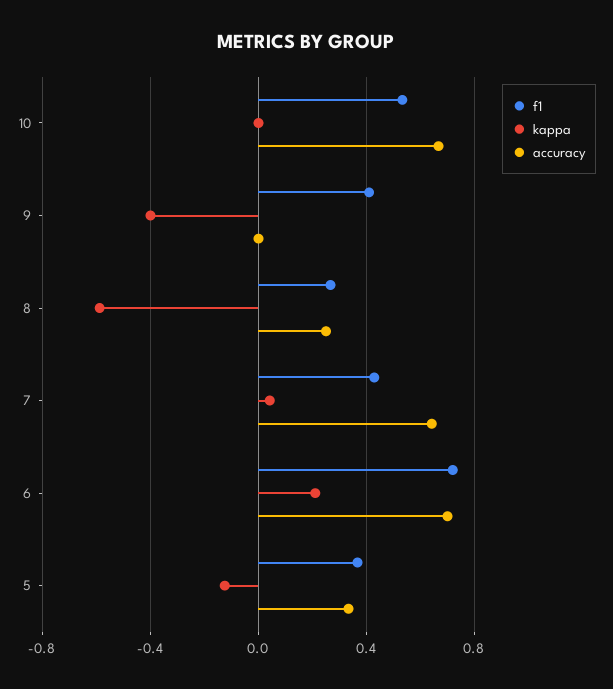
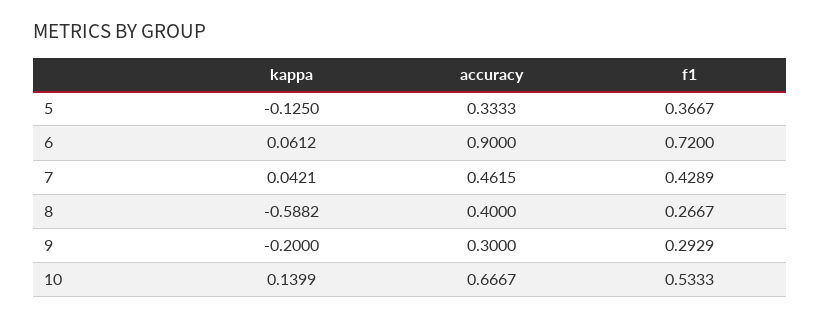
kappa, 10: 0 -> 0.1399
f1, 9: 0.4 -> 0.2929
kappa, 9: -0.4 -> -0.2
accuracy, 9: 0 -> 0.3
accuracy, 8: 0.25 -> 0.4
accuracy, 7: 0.65 -> 0.4615
kappa, 6: 0.2 -> 0.0612
accuracy, 6: 0.7 -> 0.9

